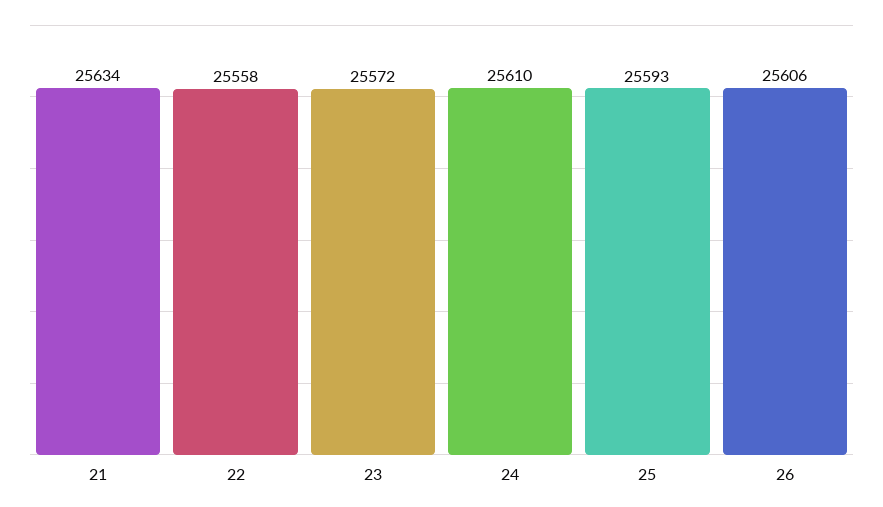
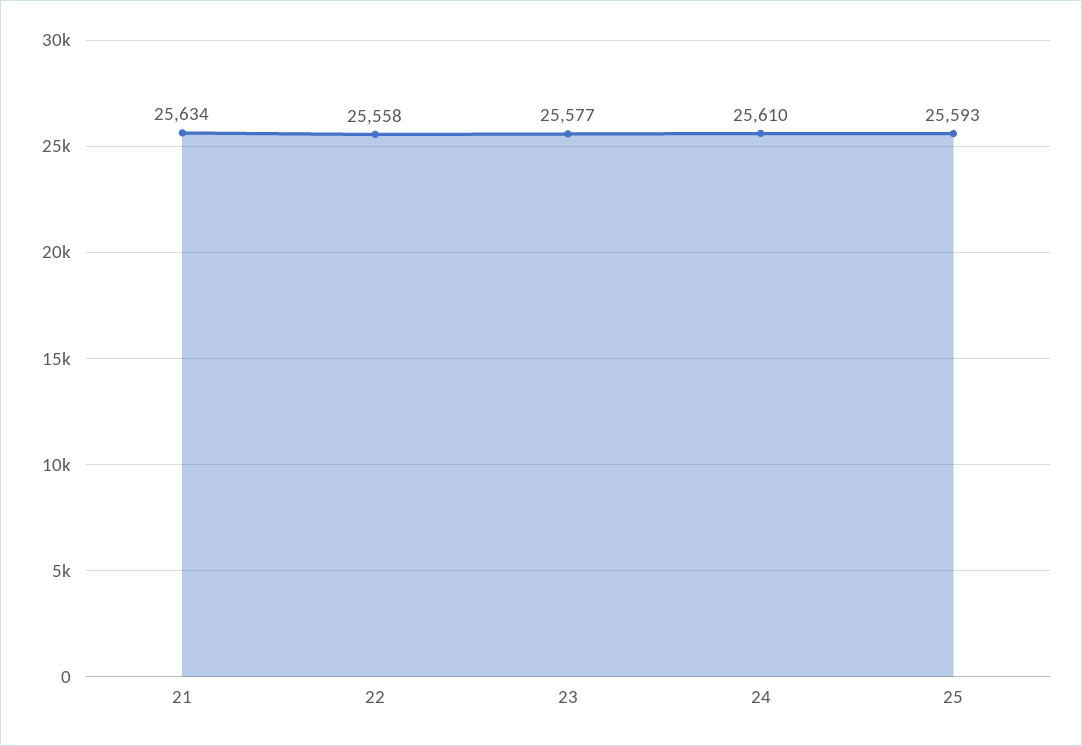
23: 25572 -> 25577
26: 25606 -> none

